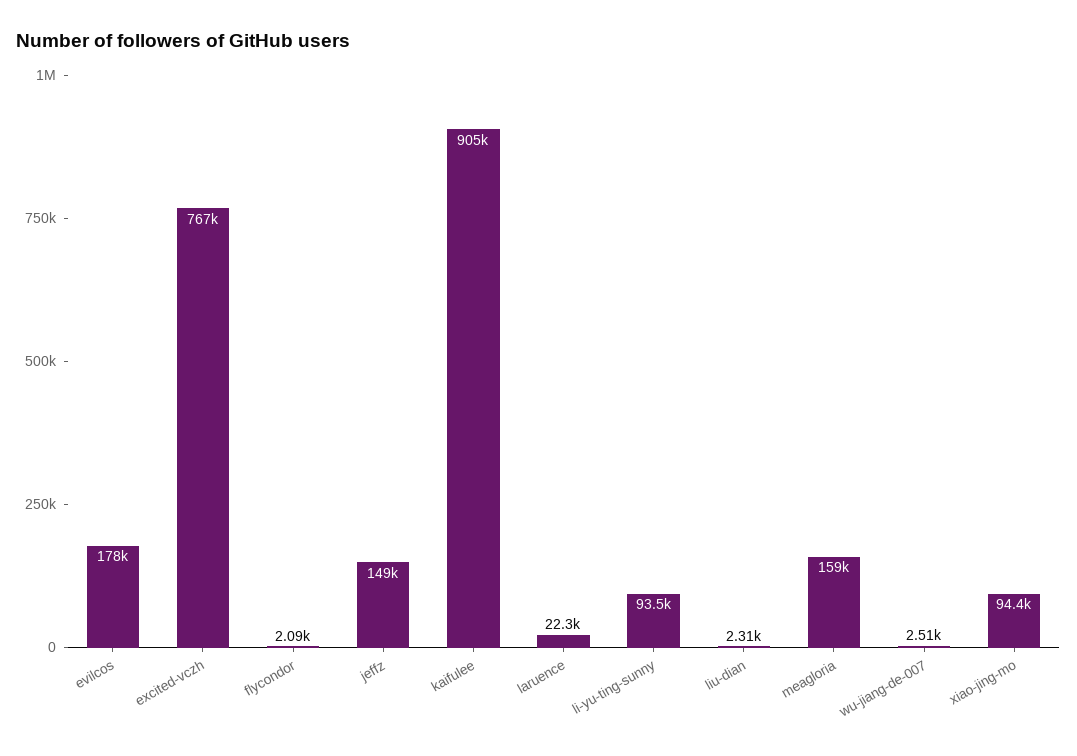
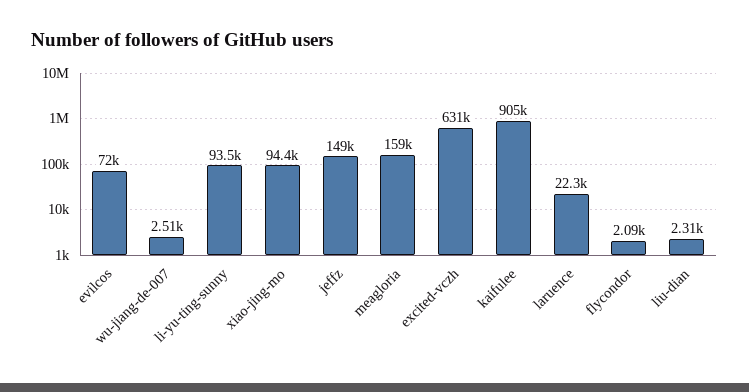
evilcos: 178000 -> 72000
excited-vczh: 767000 -> 631000

